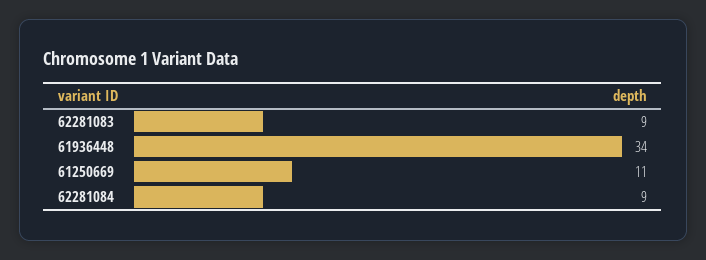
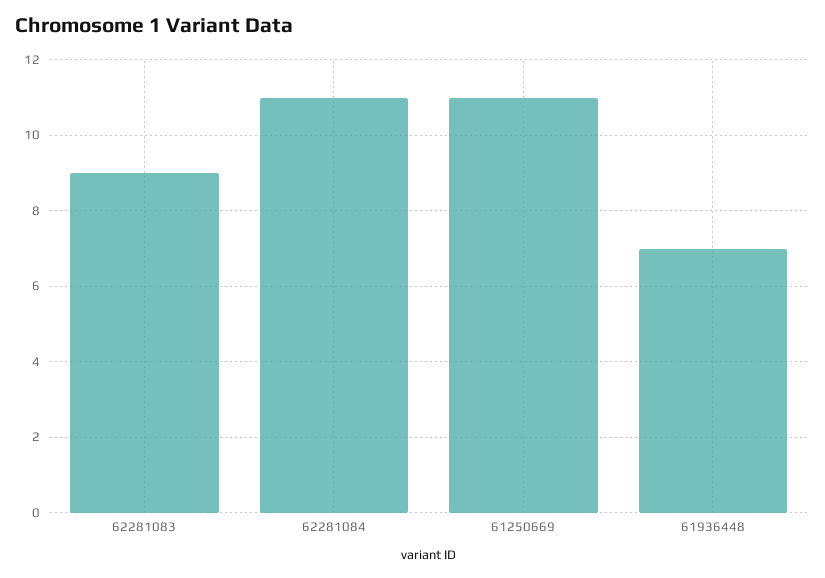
61936448: 34 -> 7
62281084: 9 -> 11

